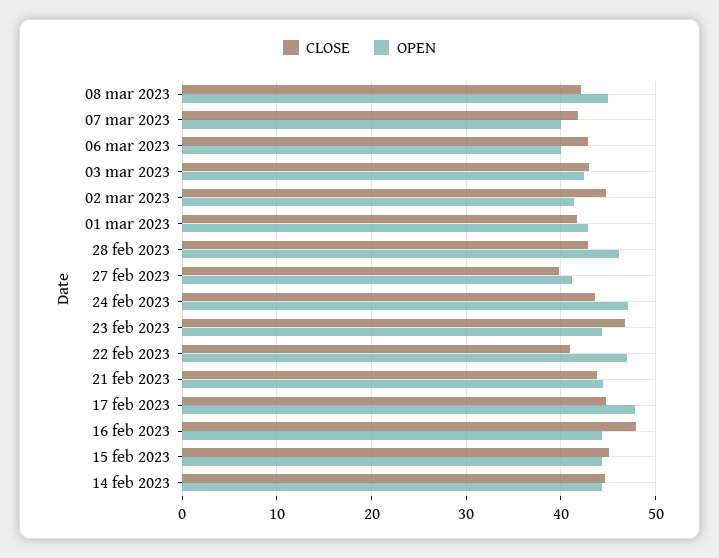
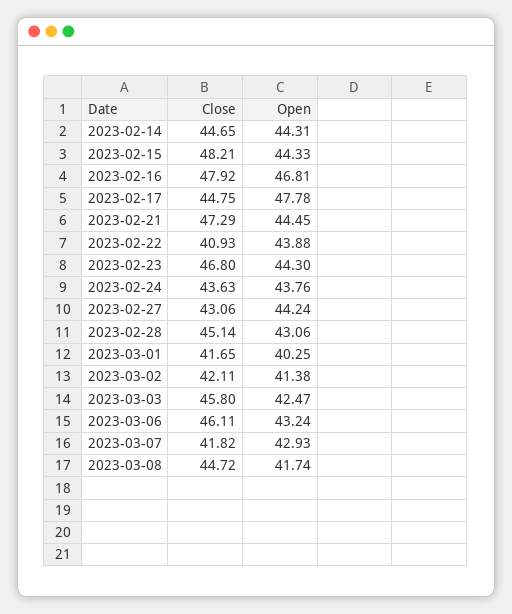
CLOSE, 08 mar 2023: 42 -> 44.72
OPEN, 08 mar 2023: 45 -> 41.74
OPEN, 07 mar 2023: 40 -> 42.93
CLOSE, 06 mar 2023: 43 -> 46.11
OPEN, 06 mar 2023: 40 -> 43.24
CLOSE, 03 mar 2023: 43 -> 45.8
CLOSE, 02 mar 2023: 45 -> 42.11
OPEN, 01 mar 2023: 43 -> 40.25
CLOSE, 28 feb 2023: 43 -> 45.14
OPEN, 28 feb 2023: 46 -> 43.06
CLOSE, 27 feb 2023: 40 -> 43.06
OPEN, 27 feb 2023: 41 -> 44.24
OPEN, 24 feb 2023: 47 -> 43.76
OPEN, 22 feb 2023: 47 -> 43.88
CLOSE, 21 feb 2023: 44 -> 47.29
OPEN, 16 feb 2023: 44 -> 46.81
CLOSE, 15 feb 2023: 45 -> 48.21

